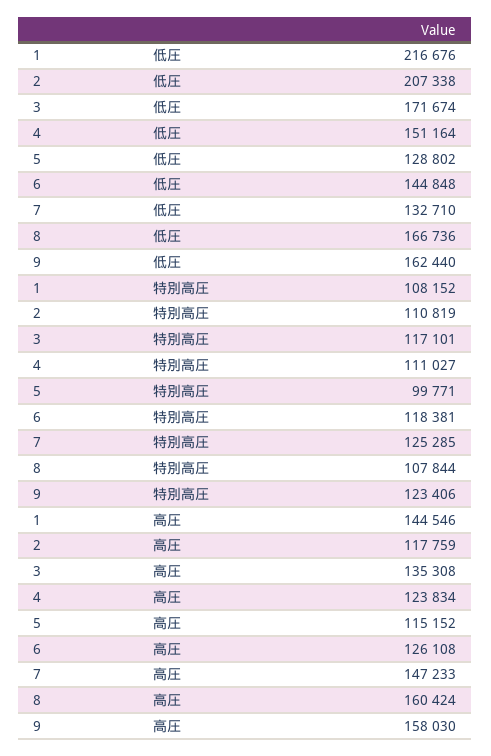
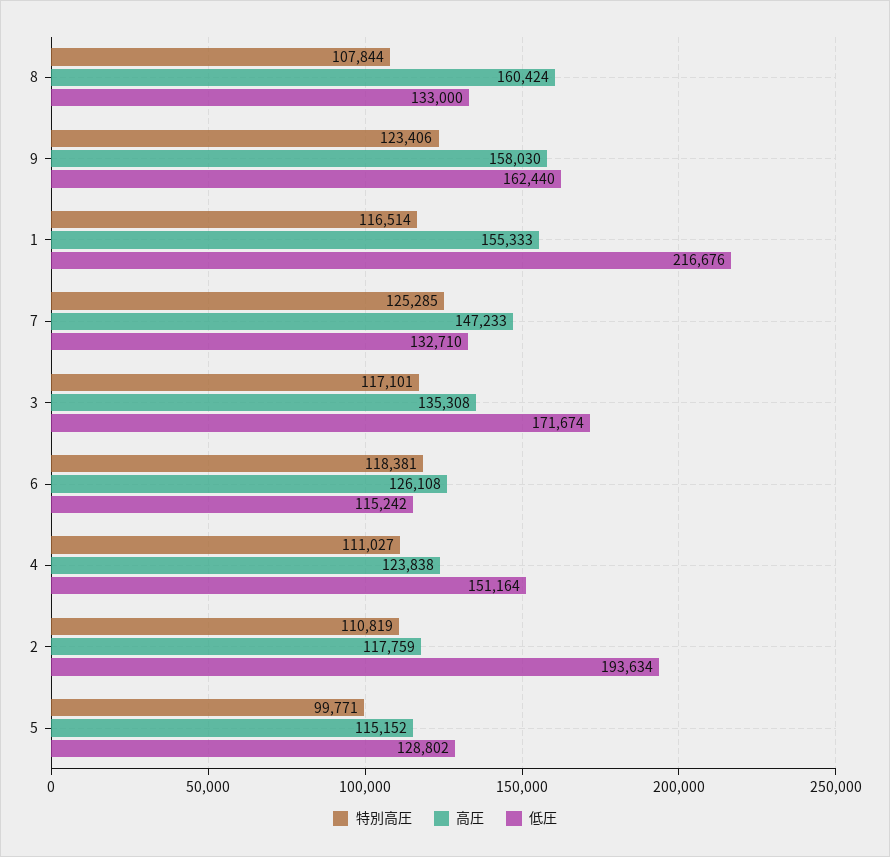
低圧, 2: 207338 -> 193634
低圧, 6: 144848 -> 115242
低圧, 8: 166736 -> 133000
特別高圧, 1: 108152 -> 116514
高圧, 1: 144546 -> 155333
高圧, 4: 123834 -> 123838

